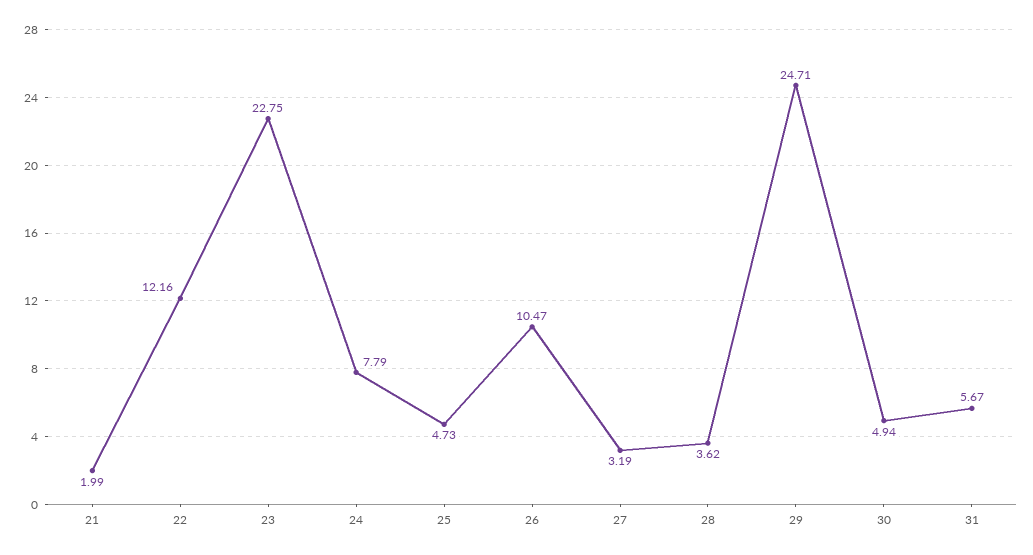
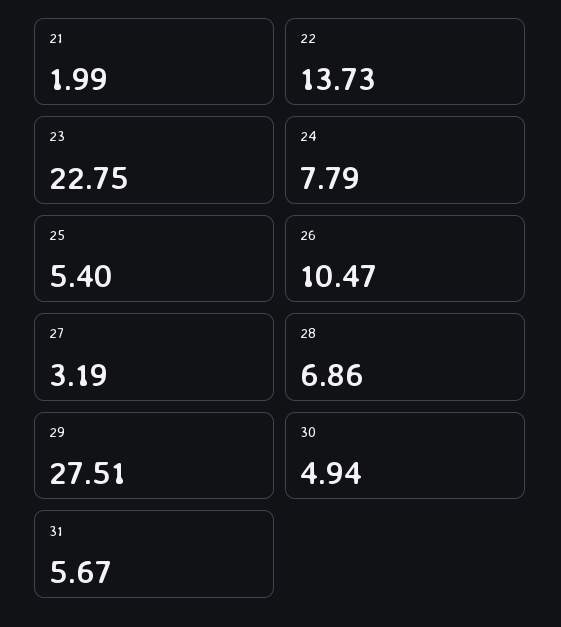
22: 12.16 -> 13.73
25: 4.73 -> 5.4
28: 3.62 -> 6.86
29: 24.71 -> 27.51

